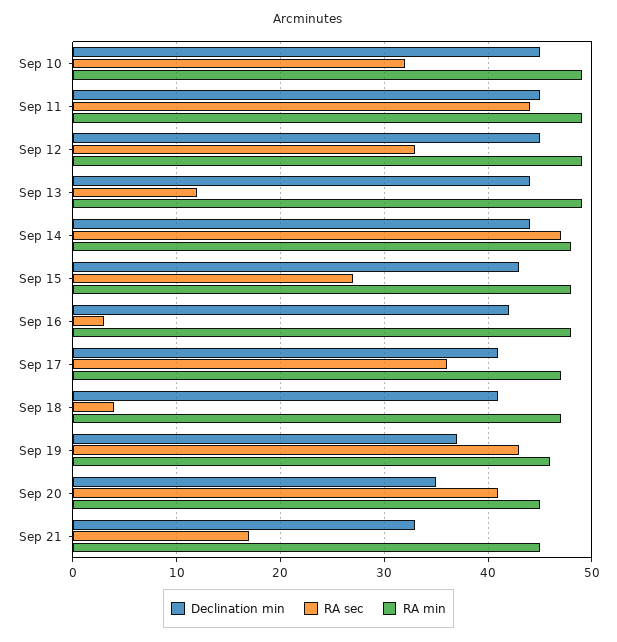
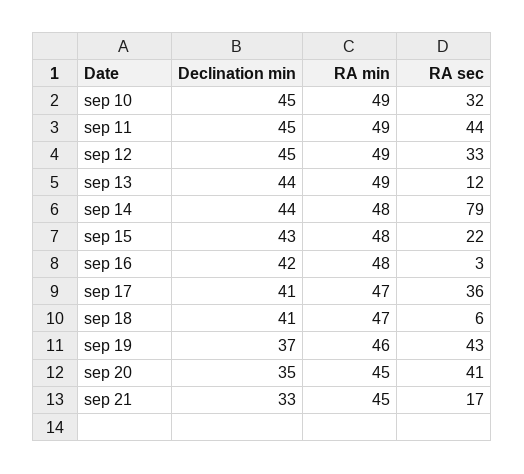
RA sec, Sep 14: 47 -> 79
RA sec, Sep 15: 27 -> 22
RA sec, Sep 18: 4 -> 6

